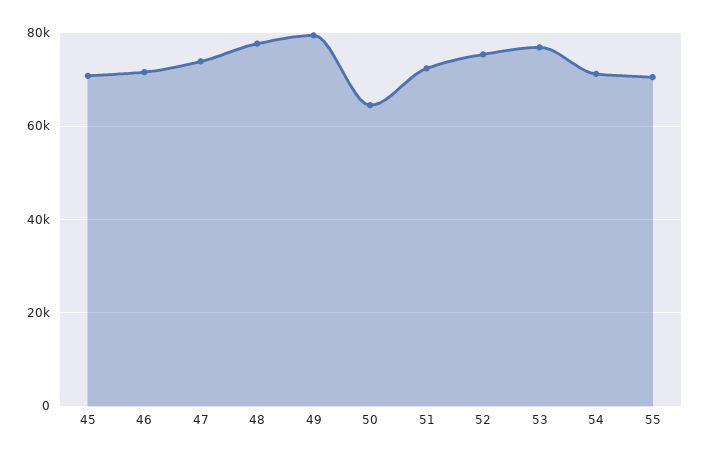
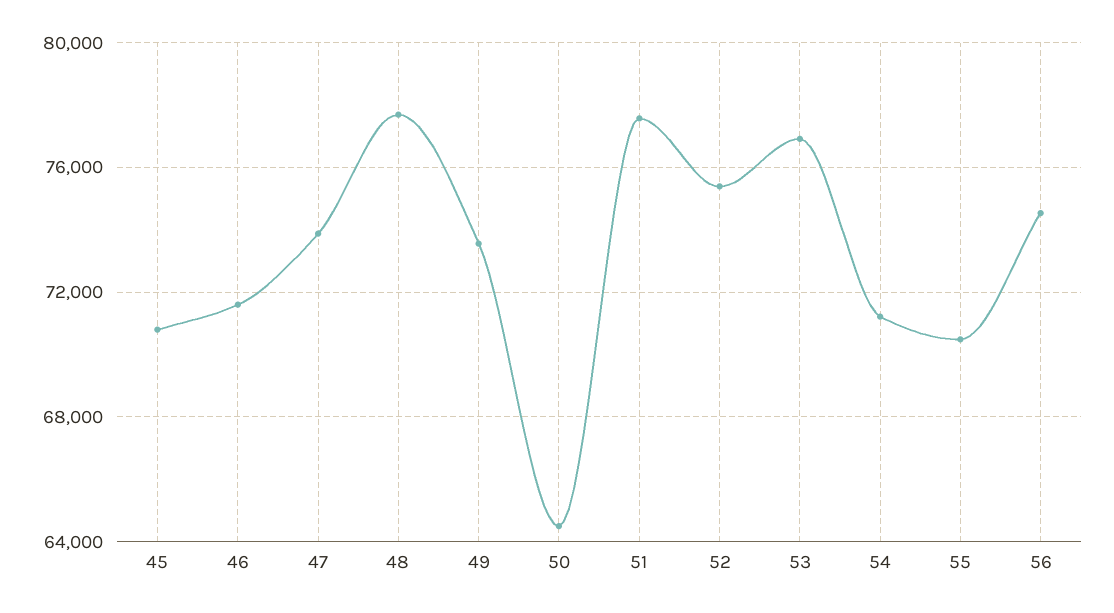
49: 80000 -> 73500
51: 72000 -> 77500
56: none -> 74500

